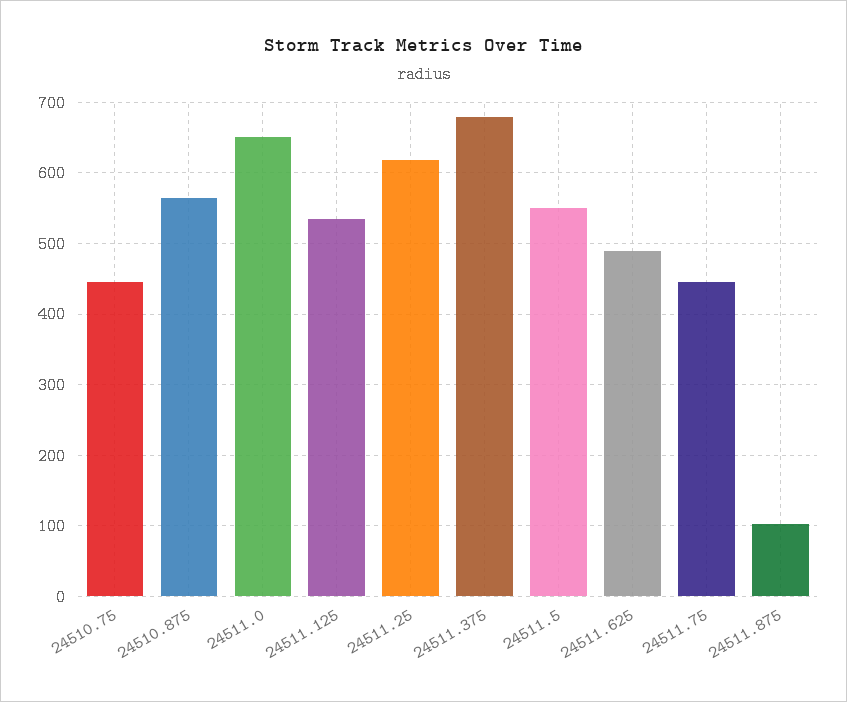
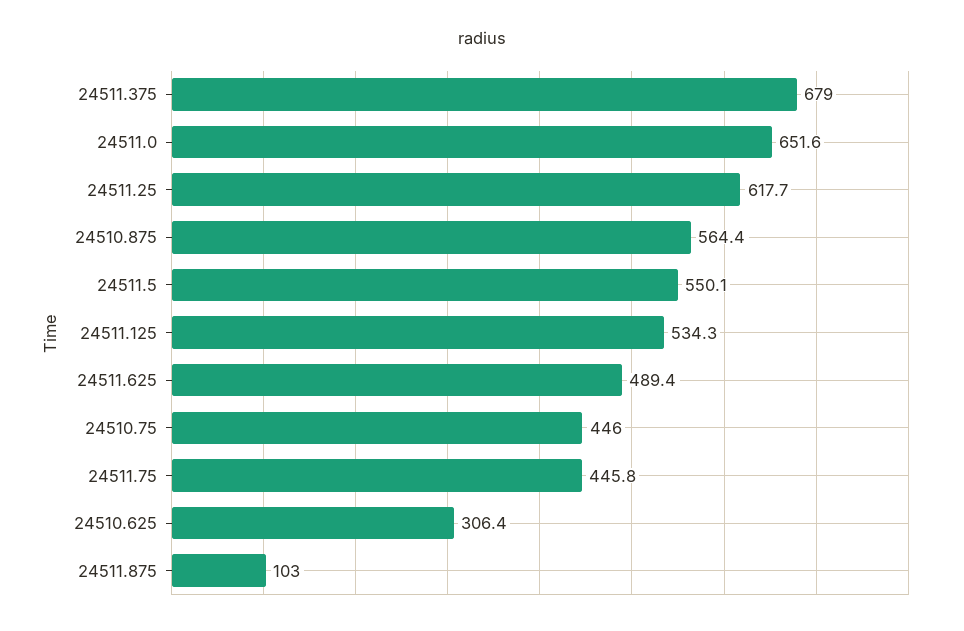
24510.625: none -> 306.4

